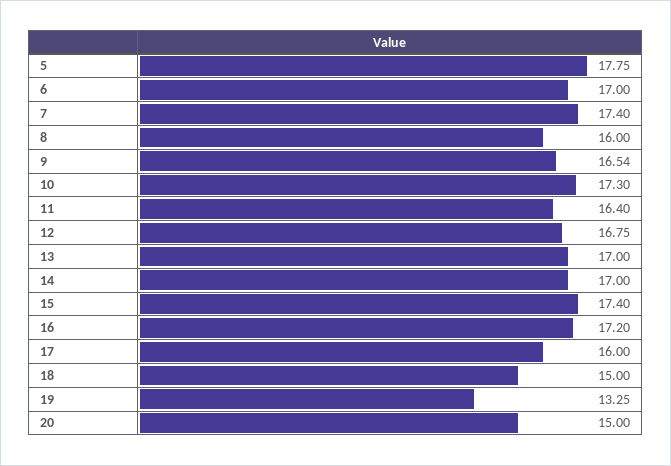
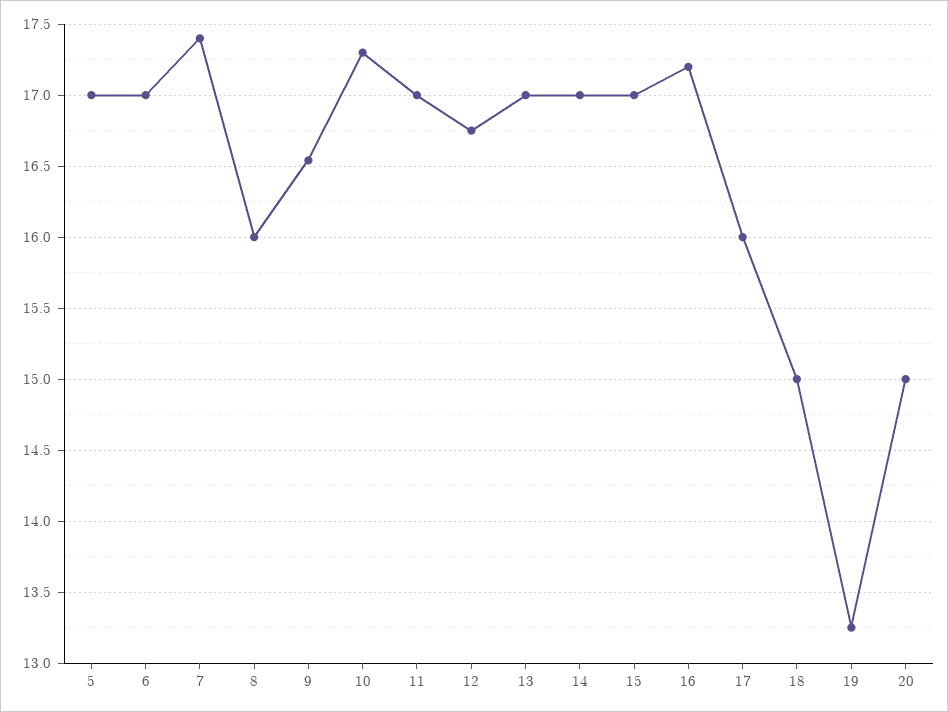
5: 17.75 -> 17
11: 16.4 -> 17
15: 17.4 -> 17

